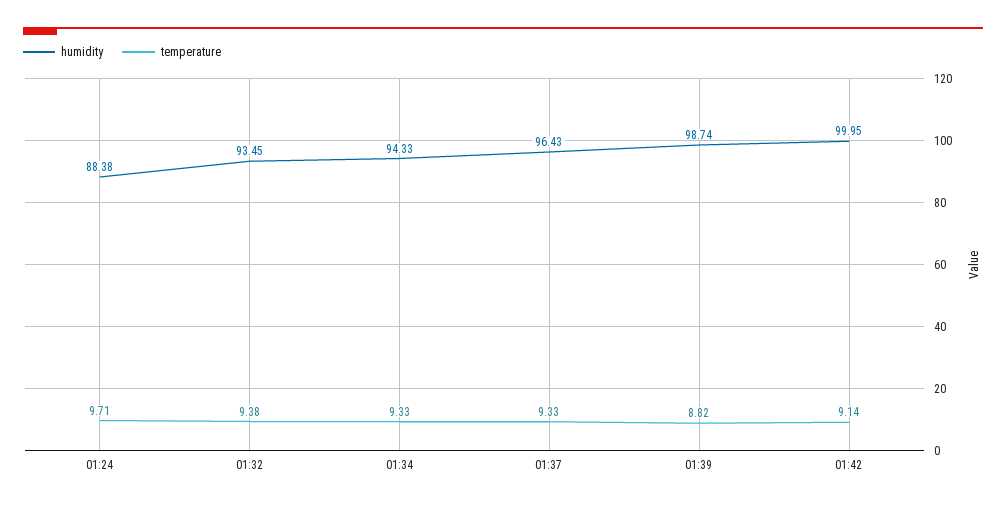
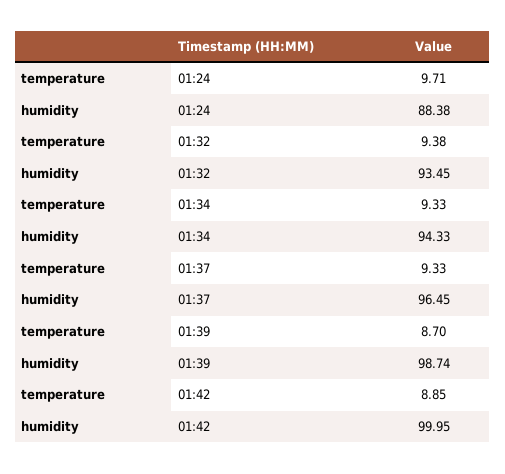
humidity, 01:37: 96.43 -> 96.45
temperature, 01:39: 8.82 -> 8.7
temperature, 01:42: 9.14 -> 8.85

